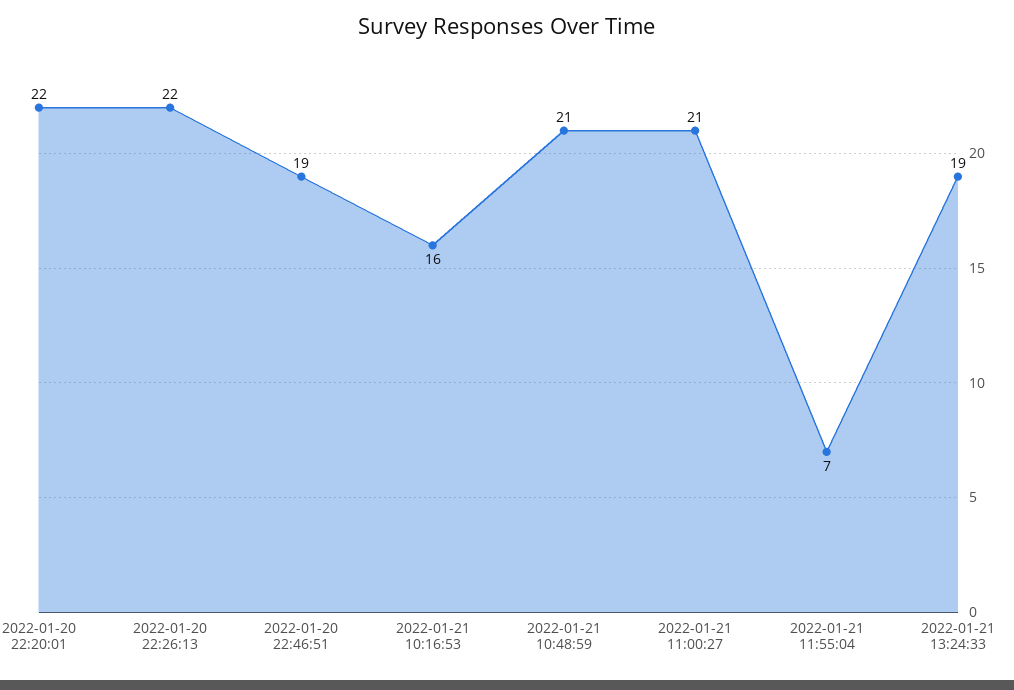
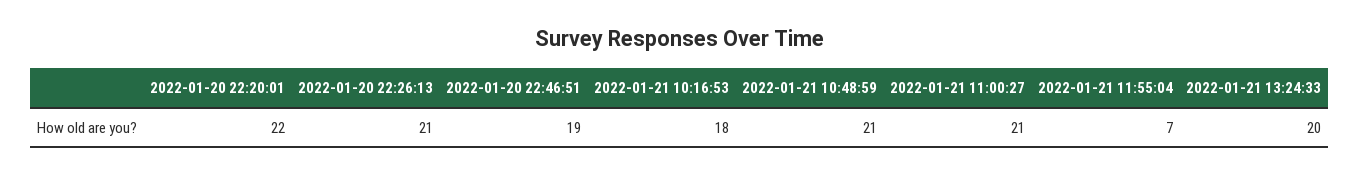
2022-01-20 22:26:13: 22 -> 21
2022-01-21 10:16:53: 16 -> 18
2022-01-21 13:24:33: 19 -> 20

